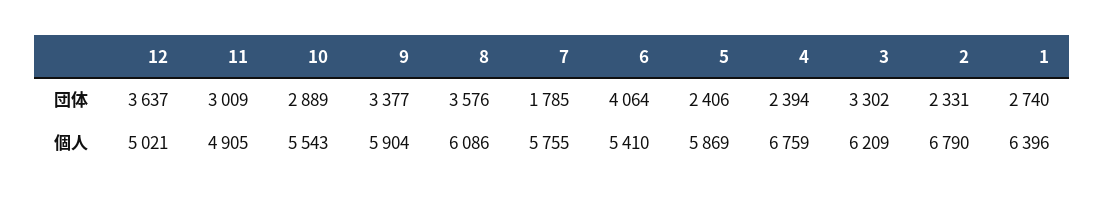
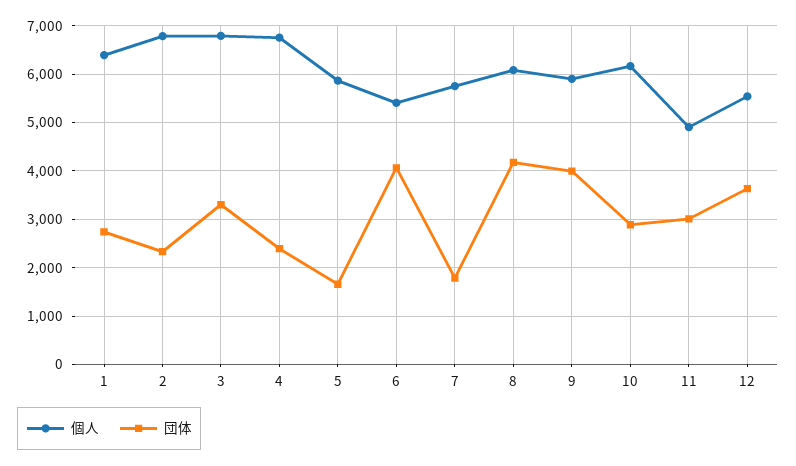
団体, 9: 3377 -> 4000
団体, 8: 3576 -> 4200
団体, 5: 2406 -> 1600
個人, 12: 5021 -> 5600
個人, 10: 5543 -> 6200
個人, 3: 6209 -> 6800

